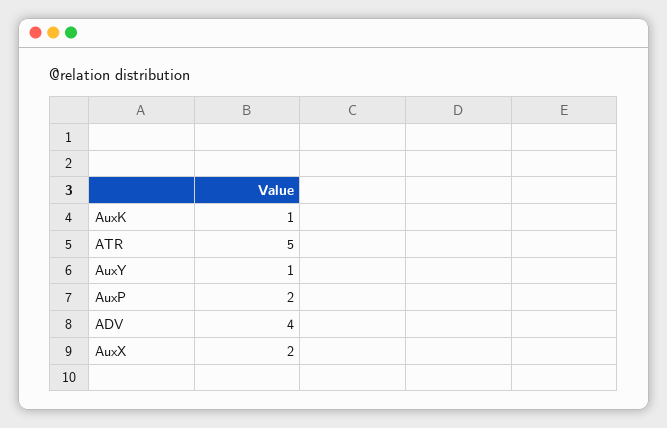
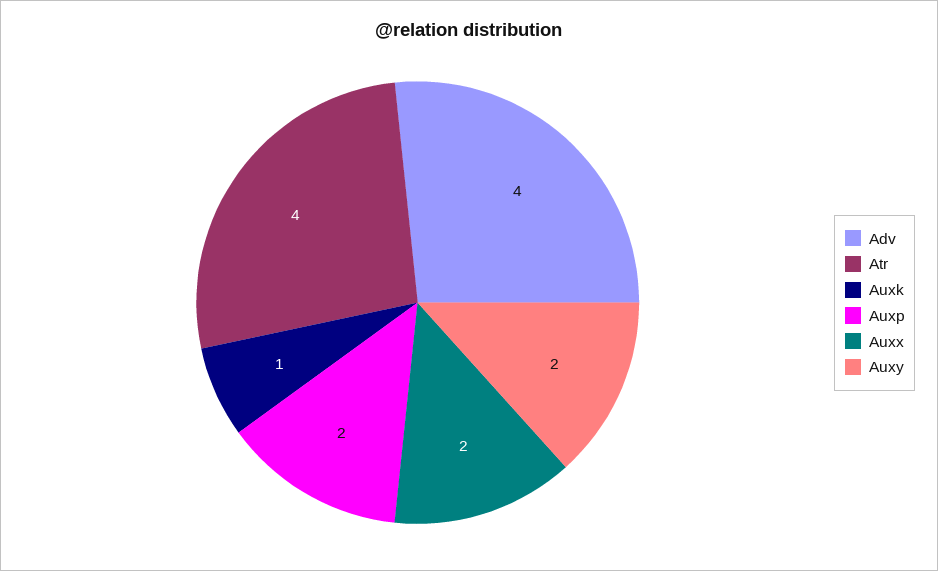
ATR: 5 -> 4
AuxY: 1 -> 2

